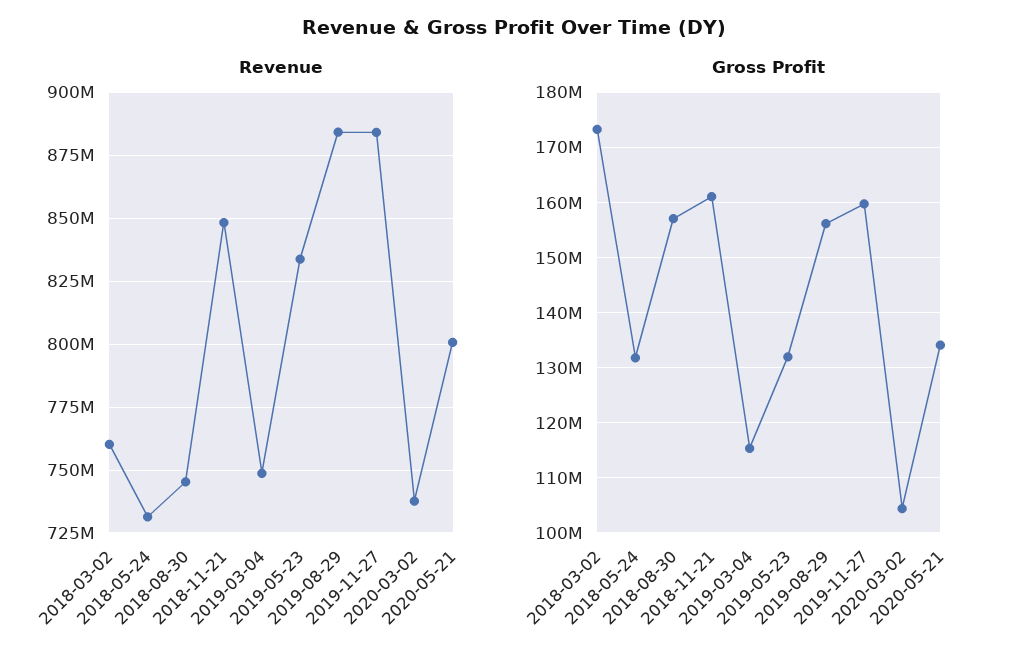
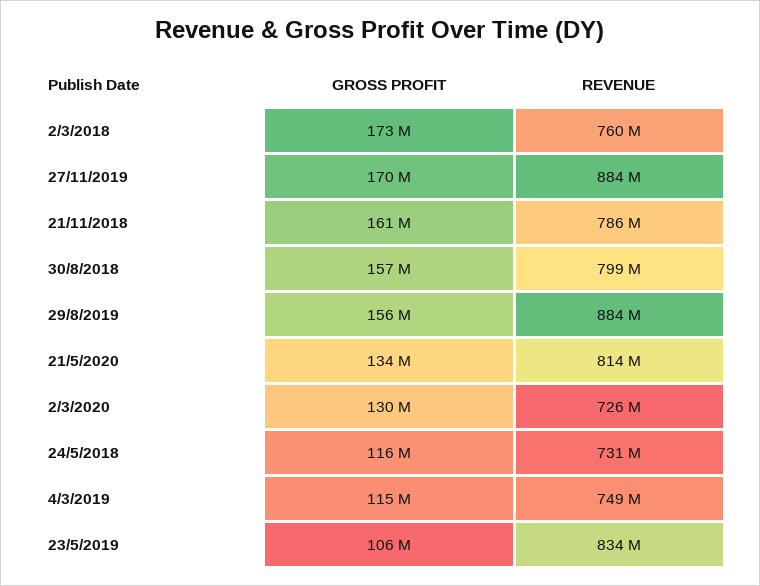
Revenue, 2018-08-30: 745000000 -> 799000000
Revenue, 2018-11-21: 847500000 -> 786000000
Revenue, 2020-03-02: 737500000 -> 726000000
Revenue, 2020-05-21: 800000000 -> 814000000
Gross Profit, 2018-05-24: 132000000 -> 116000000
Gross Profit, 2019-05-23: 132000000 -> 106000000
Gross Profit, 2019-11-27: 160000000 -> 170000000
Gross Profit, 2020-03-02: 104000000 -> 130000000

